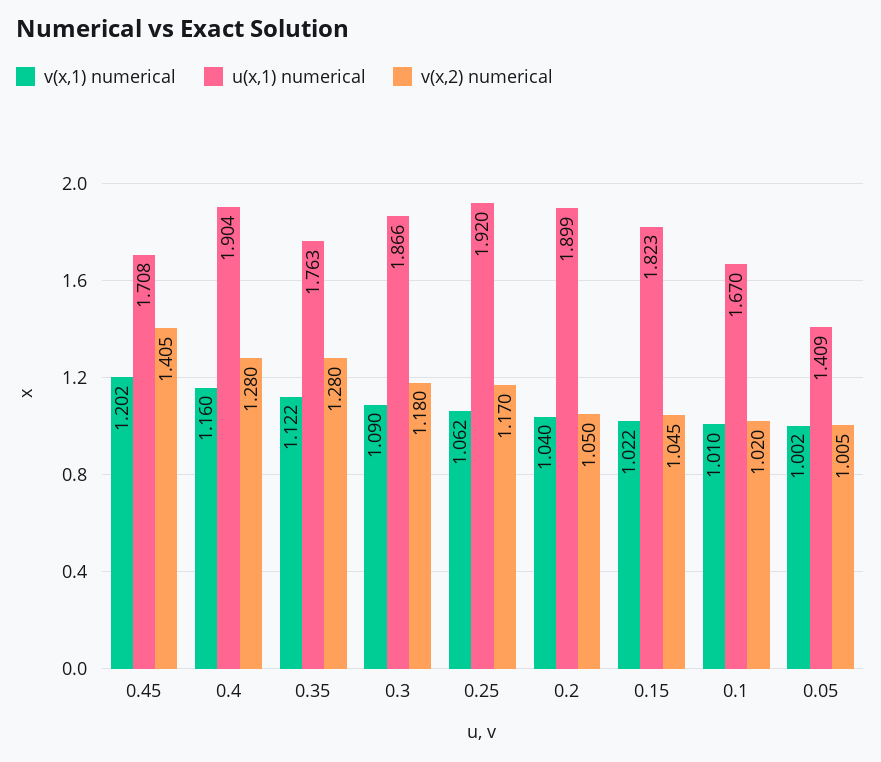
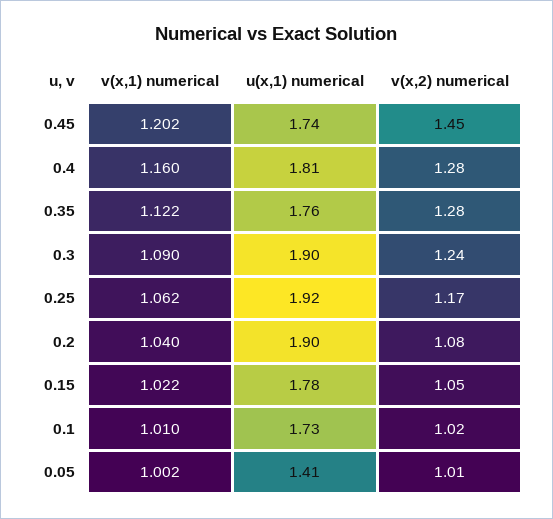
u(x,1) numerical, 0.45: 1.708 -> 1.74
v(x,2) numerical, 0.45: 1.405 -> 1.45
u(x,1) numerical, 0.4: 1.904 -> 1.81
u(x,1) numerical, 0.3: 1.866 -> 1.9
v(x,2) numerical, 0.3: 1.18 -> 1.24
v(x,2) numerical, 0.2: 1.05 -> 1.08
u(x,1) numerical, 0.15: 1.823 -> 1.78
u(x,1) numerical, 0.1: 1.67 -> 1.73

